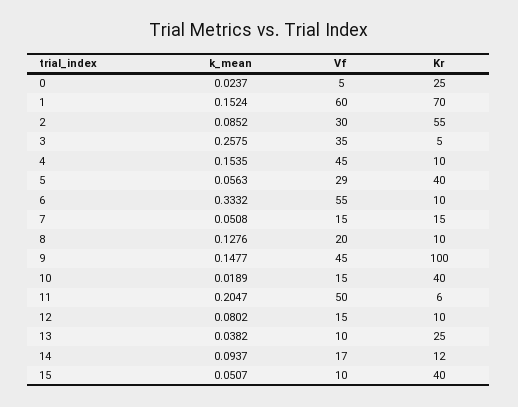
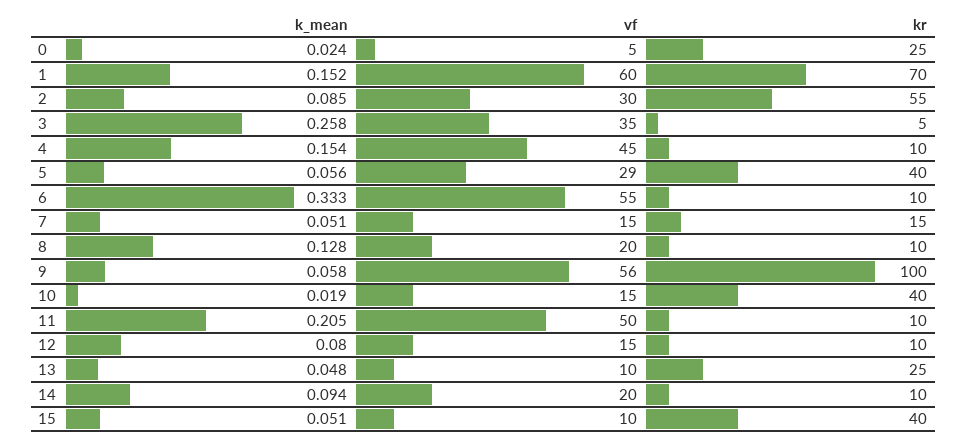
k_mean, 9: 0.1477 -> 0.058
Vf, 9: 45 -> 56
Kr, 11: 6 -> 10
k_mean, 13: 0.0382 -> 0.048
Vf, 14: 17 -> 20
Kr, 14: 12 -> 10

